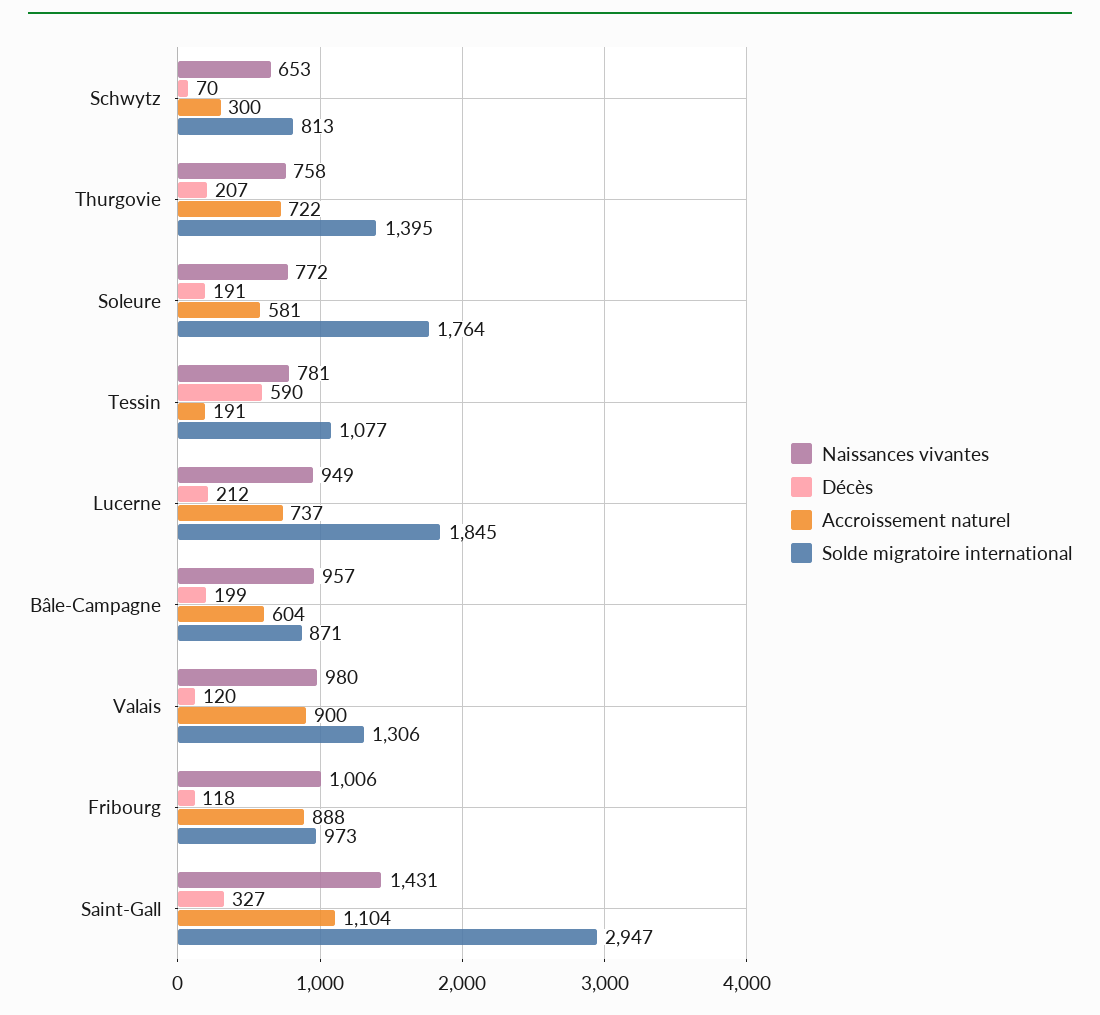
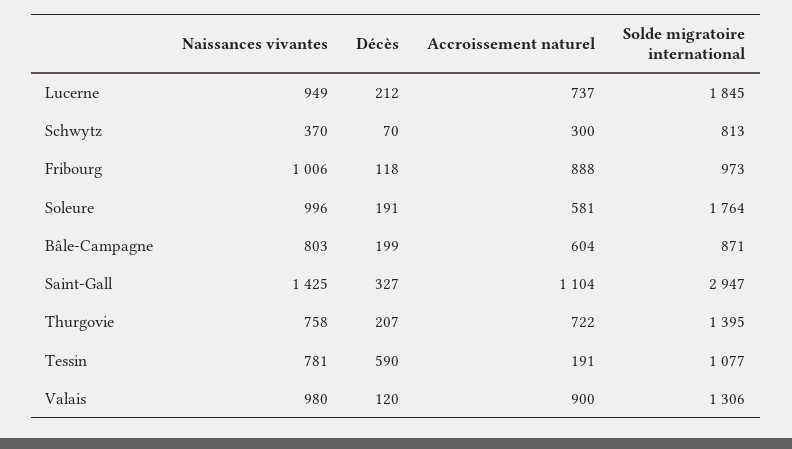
Naissances vivantes, Schwytz: 653 -> 370
Naissances vivantes, Soleure: 772 -> 996
Naissances vivantes, Bâle-Campagne: 957 -> 803
Naissances vivantes, Saint-Gall: 1431 -> 1425

